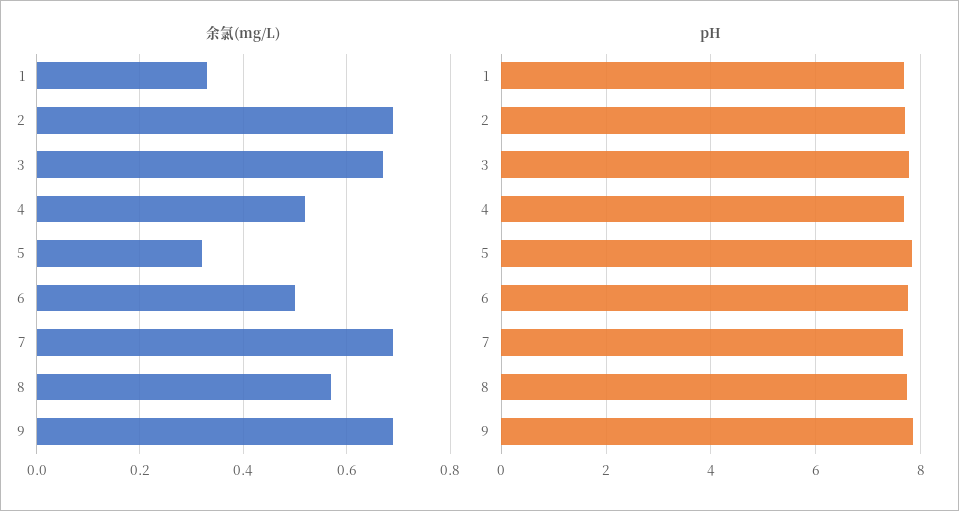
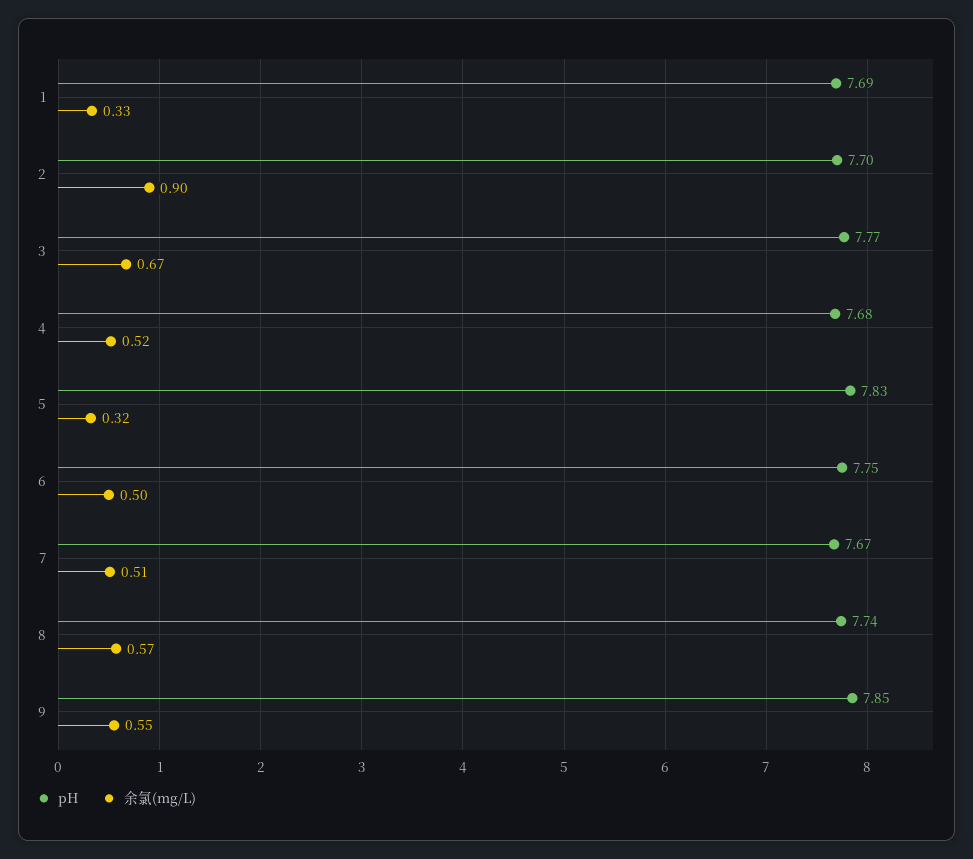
余氯(mg/L), 2: 0.7 -> 0.9
余氯(mg/L), 7: 0.7 -> 0.51
余氯(mg/L), 9: 0.7 -> 0.55

